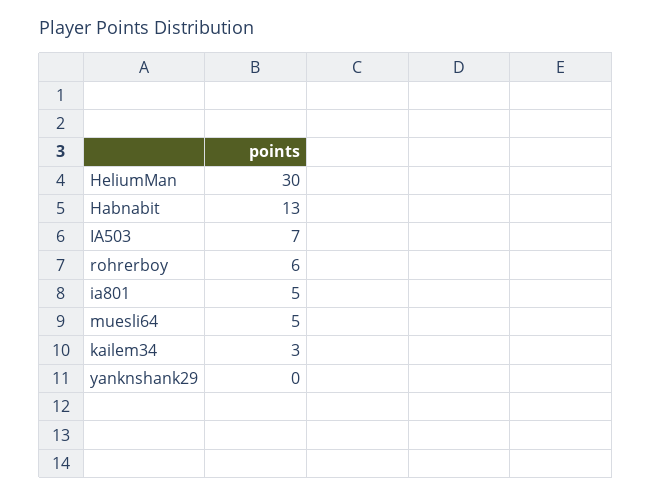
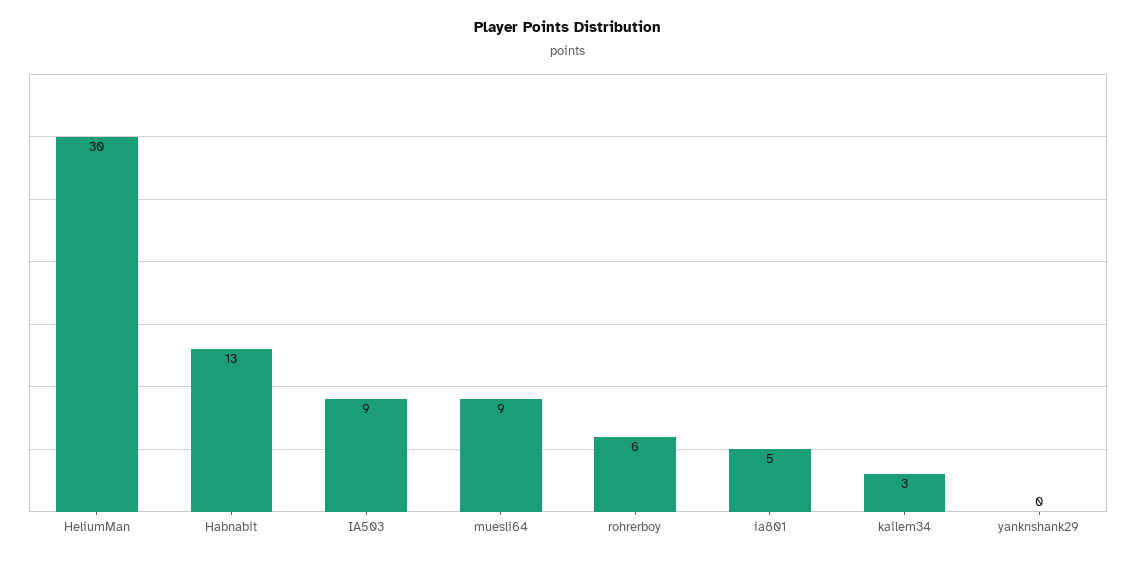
IA503: 7 -> 9
muesli64: 5 -> 9

